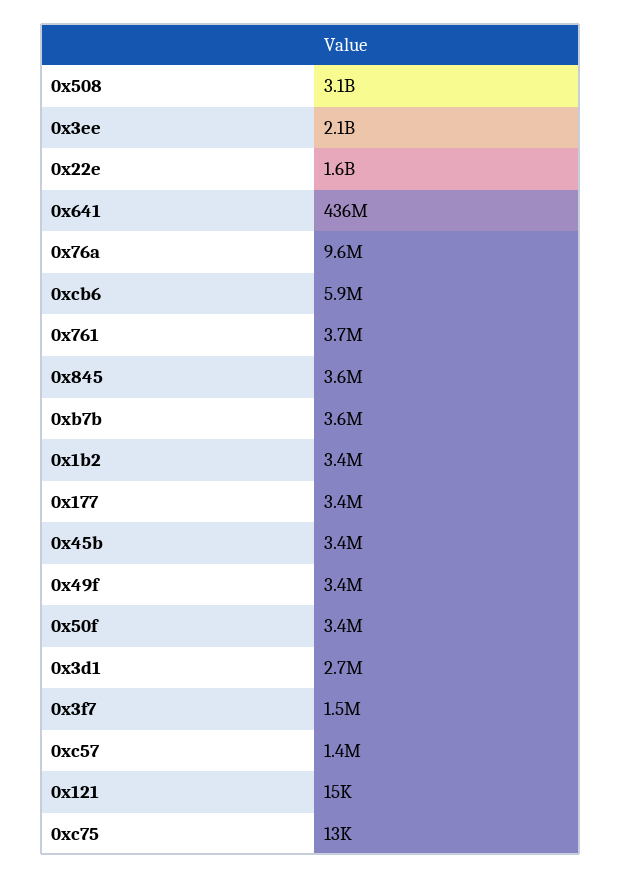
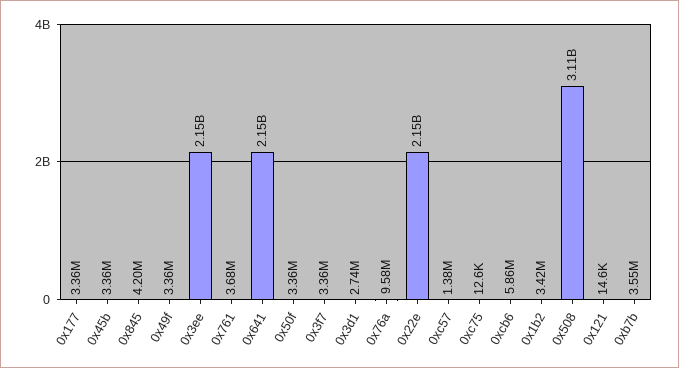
0x22e: 1600000000 -> 2150000000
0x641: 436000000 -> 2150000000
0x845: 3600000 -> 4200000
0x3f7: 1500000 -> 3360000

